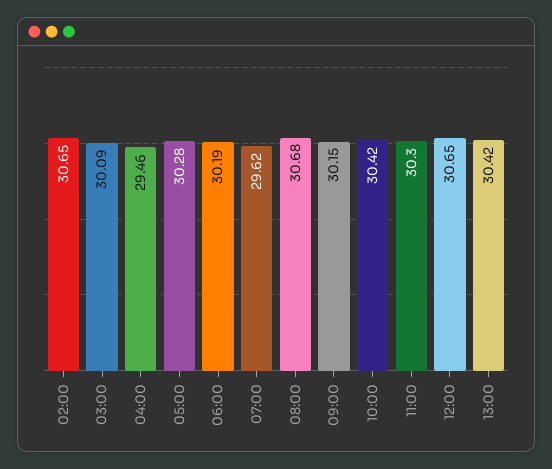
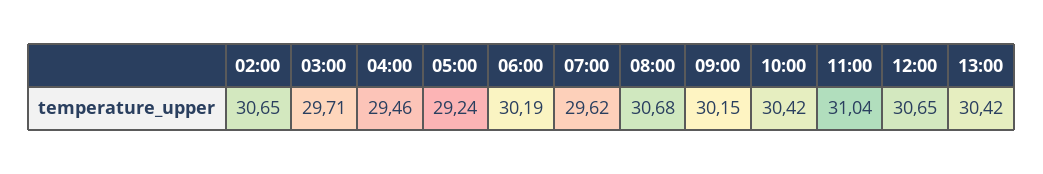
03:00: 30.09 -> 29.71
05:00: 30.28 -> 29.24
11:00: 30.3 -> 31.04

